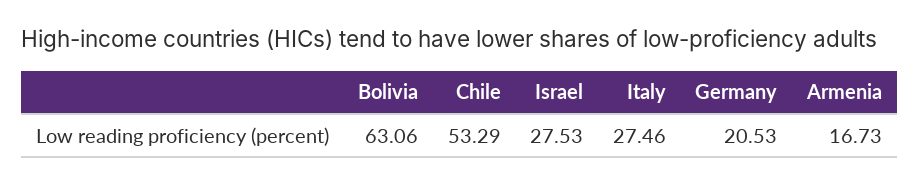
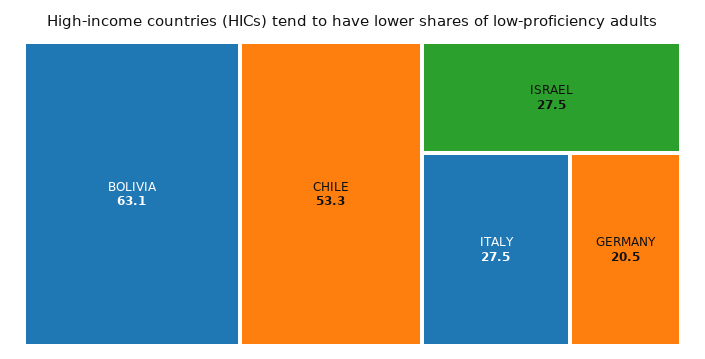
Armenia: 16.73 -> none

